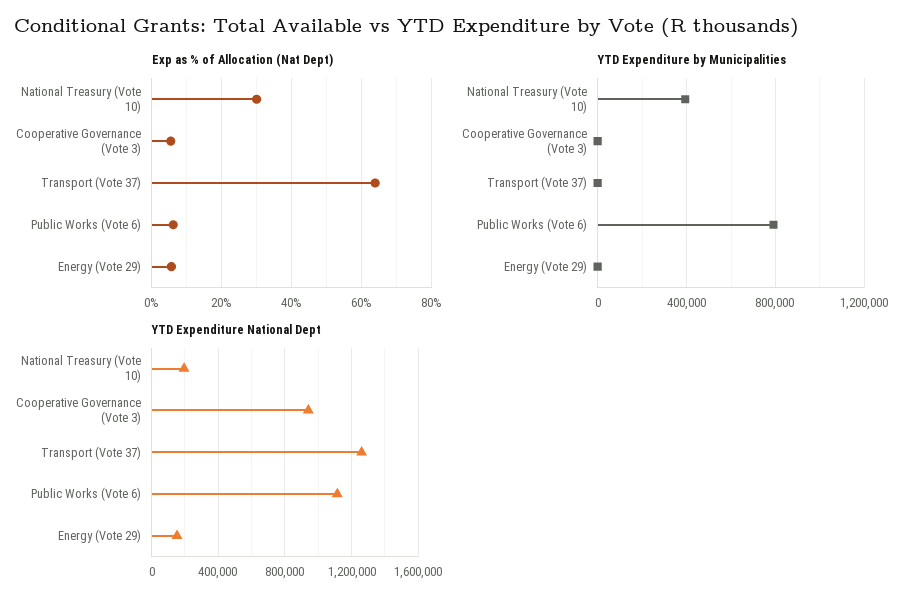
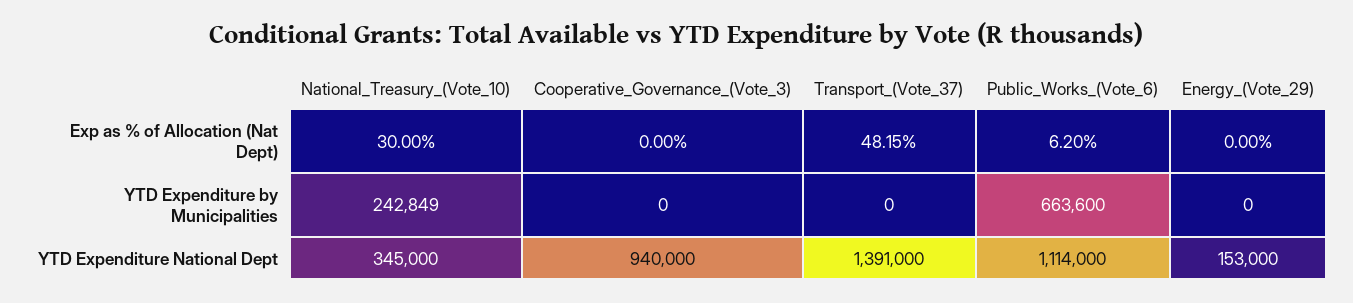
Exp as % of Allocation (Nat Dept), Cooperative Governance (Vote 3): 6 -> 0
Exp as % of Allocation (Nat Dept), Transport (Vote 37): 64 -> 48.15
Exp as % of Allocation (Nat Dept), Energy (Vote 29): 6 -> 0
YTD Expenditure by Municipalities, National Treasury (Vote 10): 400000 -> 242849
YTD Expenditure by Municipalities, Public Works (Vote 6): 800000 -> 663600
YTD Expenditure National Dept, National Treasury (Vote 10): 200000 -> 345000
YTD Expenditure National Dept, Transport (Vote 37): 1250000 -> 1391000

